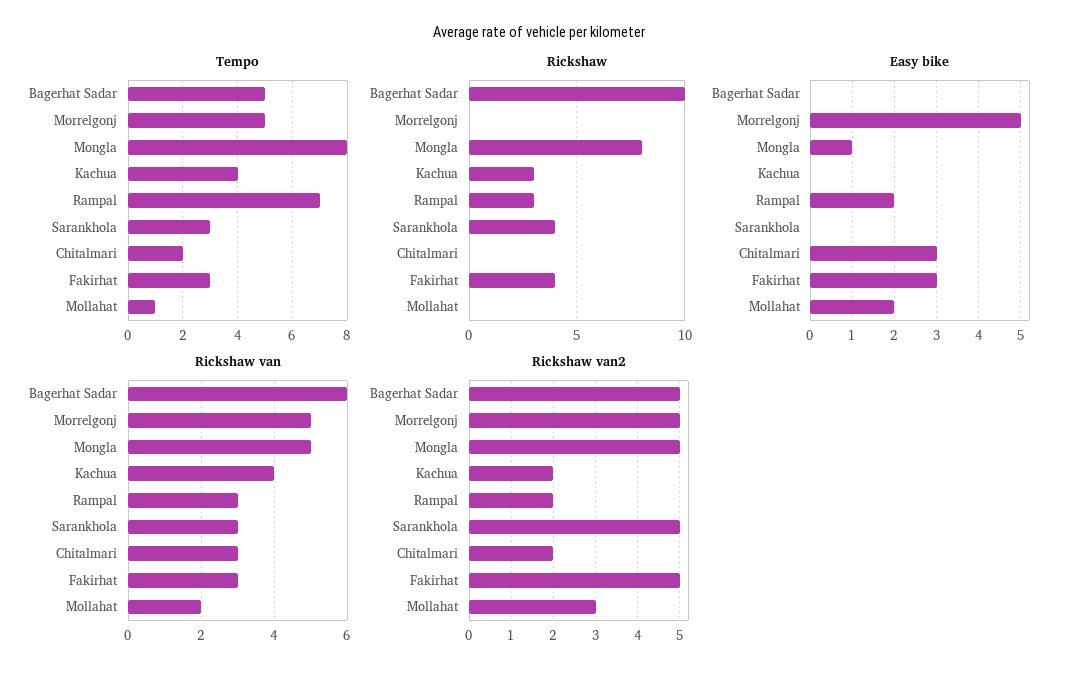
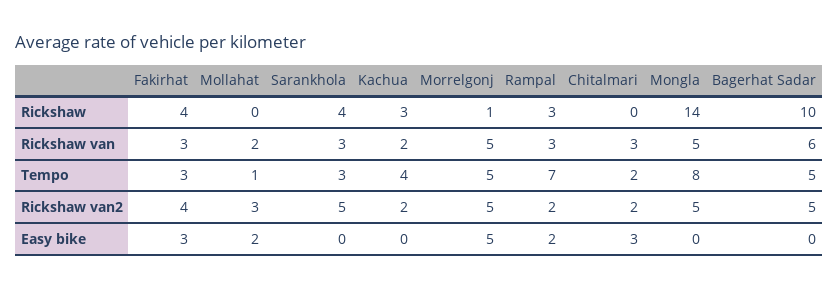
Rickshaw, Morrelgonj: 0 -> 1
Rickshaw, Mongla: 8 -> 14
Easy bike, Mongla: 1 -> 0
Rickshaw van, Kachua: 4 -> 2
Rickshaw van2, Fakirhat: 5 -> 4

